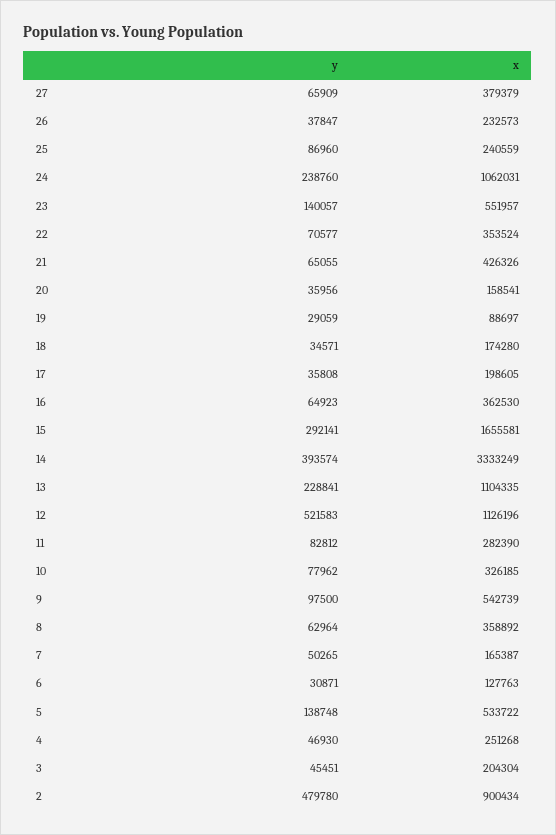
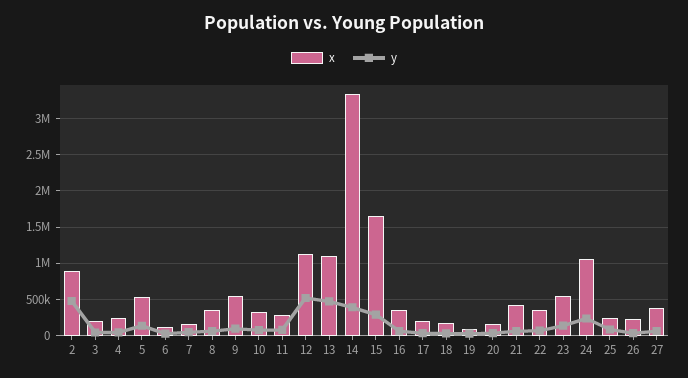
y, 13: 228841 -> 500000

